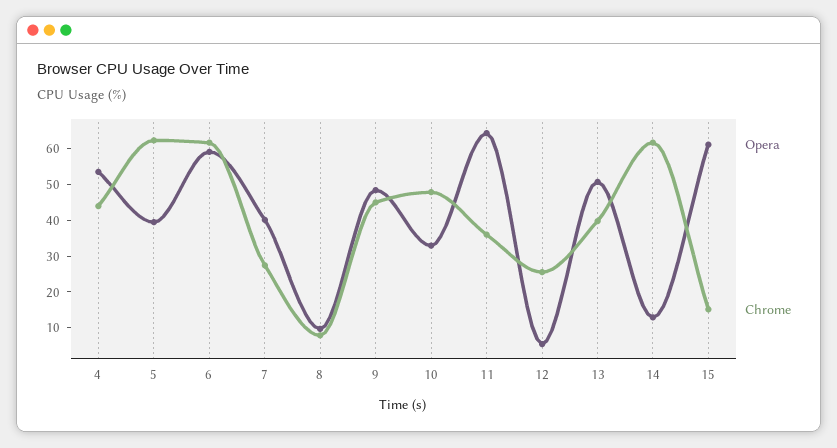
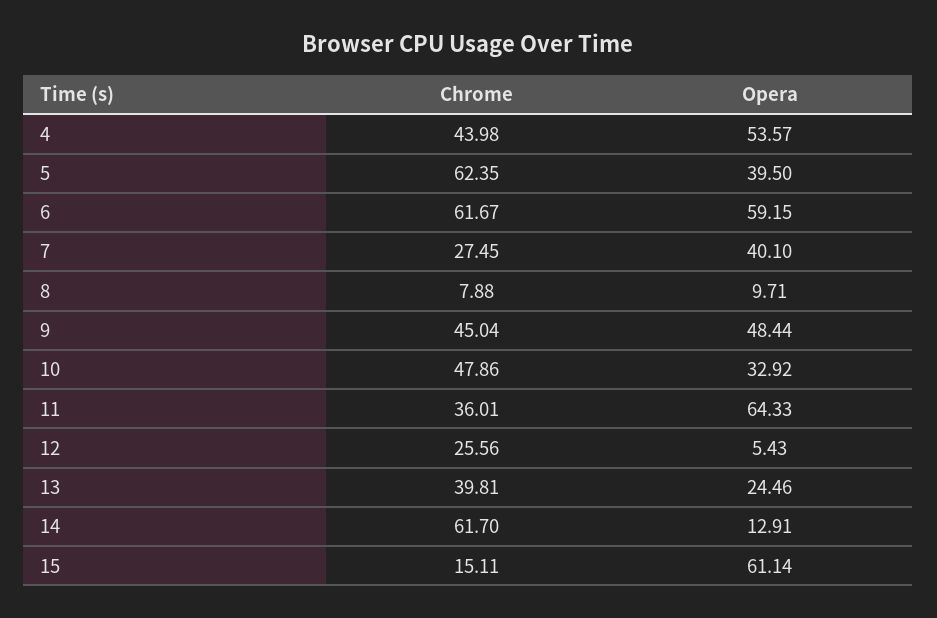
Opera, 13: 50 -> 24.46

